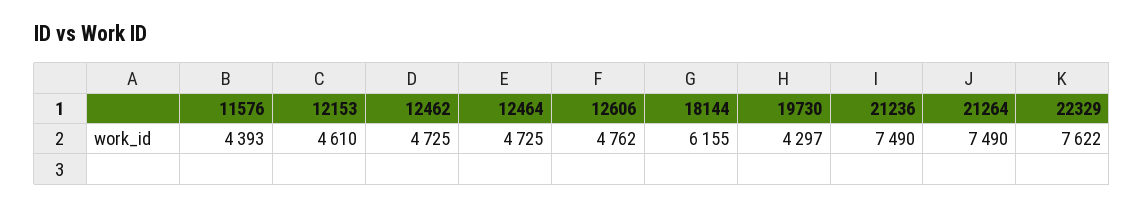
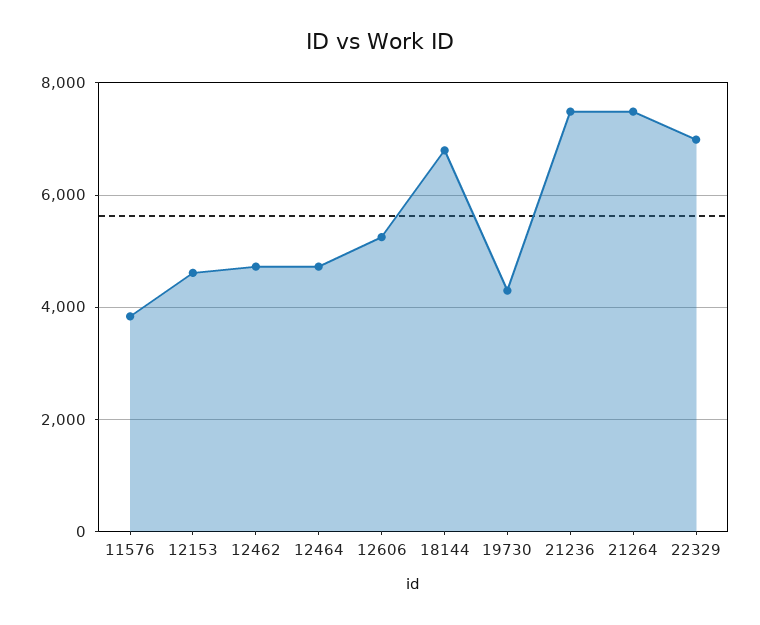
11576: 4393 -> 3800
12606: 4762 -> 5200
18144: 6155 -> 6800
22329: 7622 -> 7000

